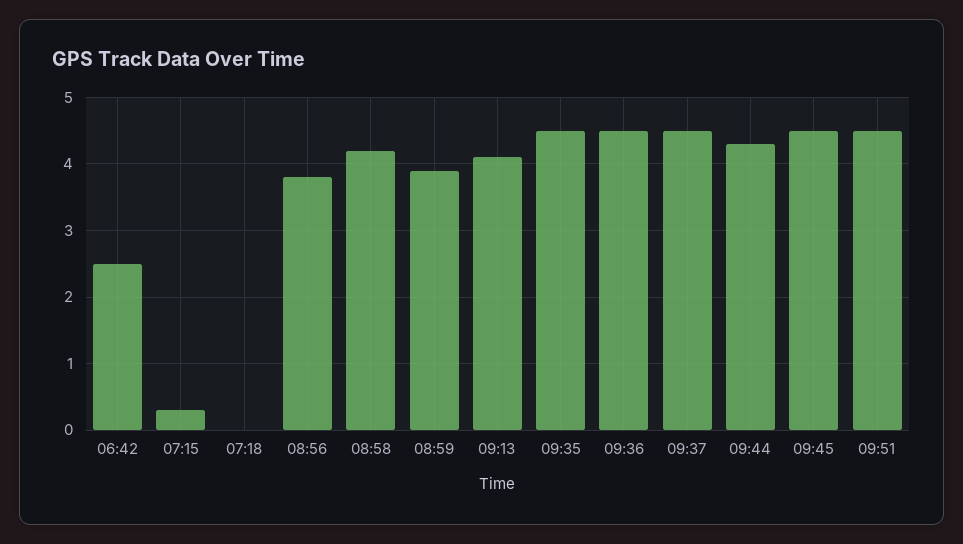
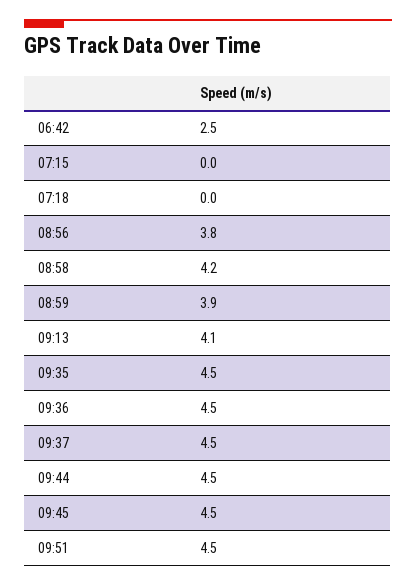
07:15: 0.3 -> 0
09:44: 4.3 -> 4.5

